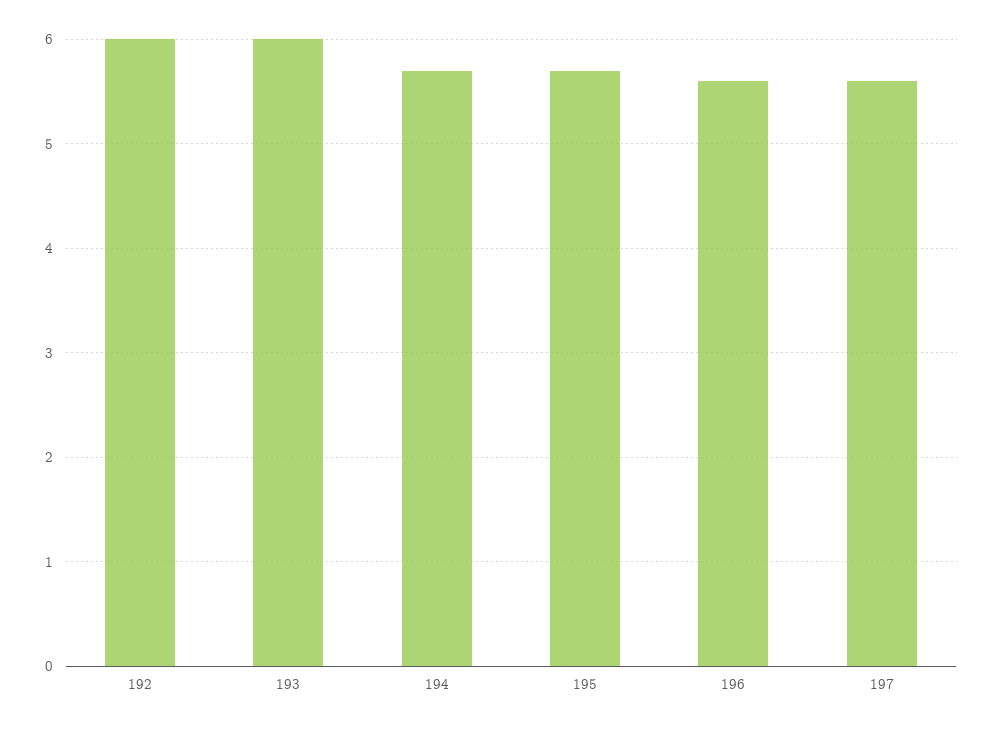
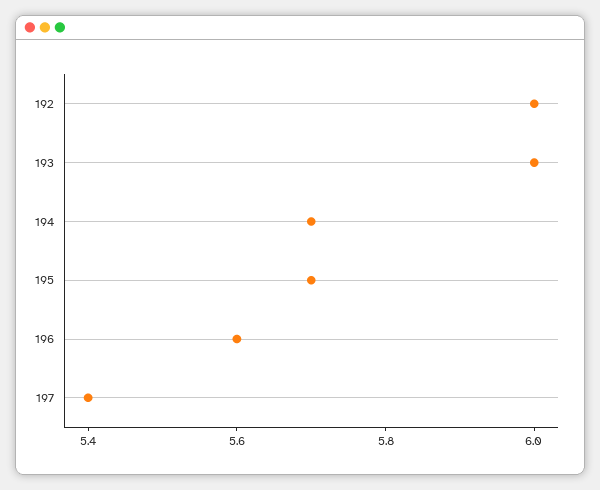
197: 5.6 -> 5.4

